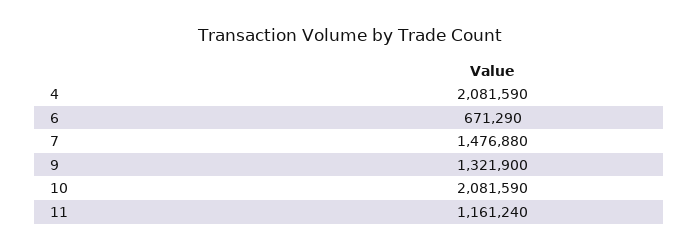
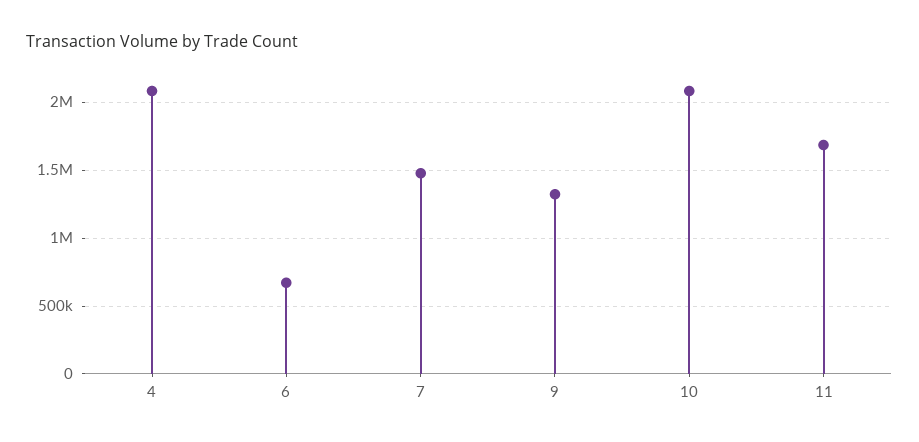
11: 1161240 -> 1700000

